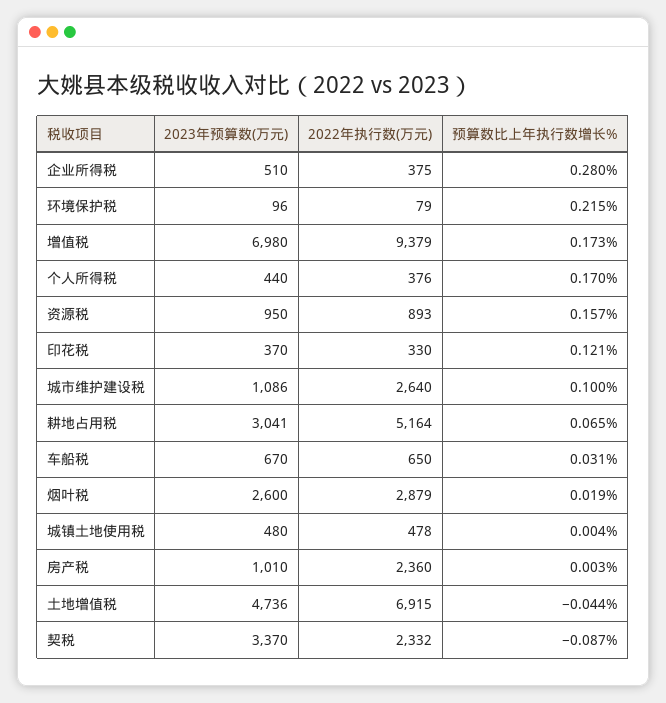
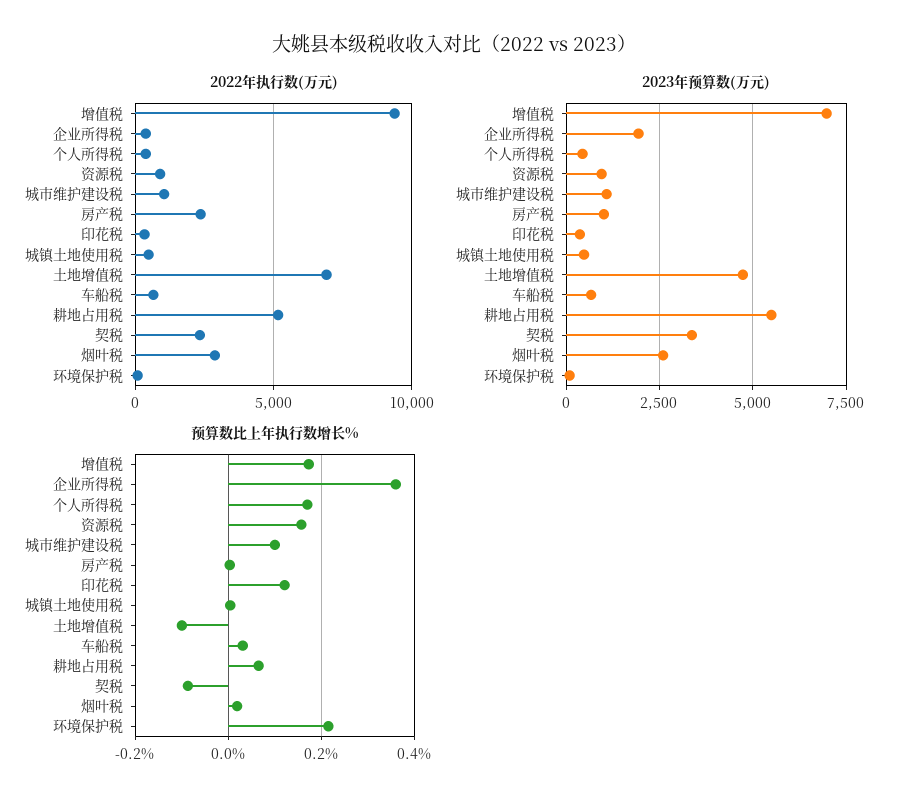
2023年预算数(万元), 企业所得税: 510 -> 2000
预算数比上年执行数增长%, 企业所得税: 0.28 -> 0.36
2022年执行数(万元), 城市维护建设税: 2640 -> 1000
2023年预算数(万元), 耕地占用税: 3041 -> 5500
预算数比上年执行数增长%, 土地增值税: -0.044 -> -0.1

